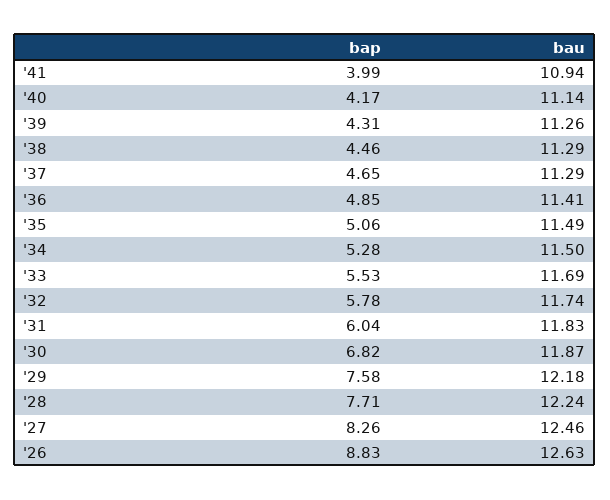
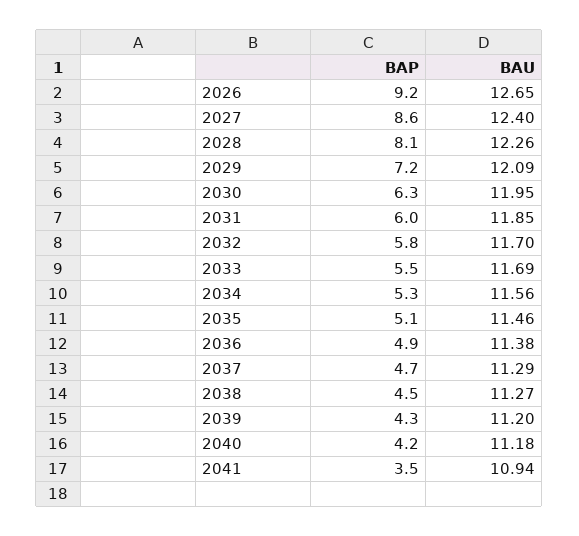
bap, '41: 3.99 -> 3.5
bau, '40: 11.14 -> 11.18
bau, '39: 11.26 -> 11.2
bau, '38: 11.29 -> 11.27
bau, '36: 11.41 -> 11.38
bau, '35: 11.49 -> 11.46
bau, '34: 11.5 -> 11.56
bau, '32: 11.74 -> 11.7
bau, '31: 11.83 -> 11.85
bap, '30: 6.82 -> 6.3
bau, '30: 11.87 -> 11.95
bap, '29: 7.58 -> 7.2
bau, '29: 12.18 -> 12.09
bap, '28: 7.71 -> 8.1
bau, '28: 12.24 -> 12.26
bap, '27: 8.26 -> 8.6
bau, '27: 12.46 -> 12.4
bap, '26: 8.83 -> 9.2
bau, '26: 12.63 -> 12.65

